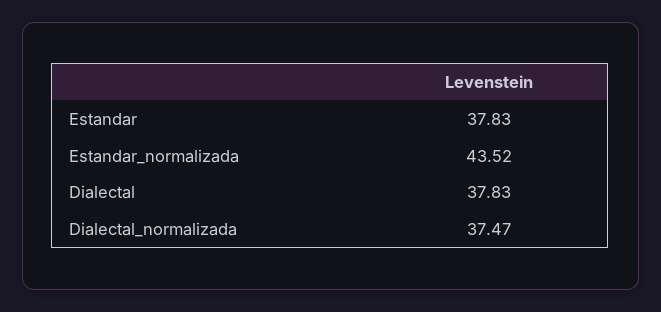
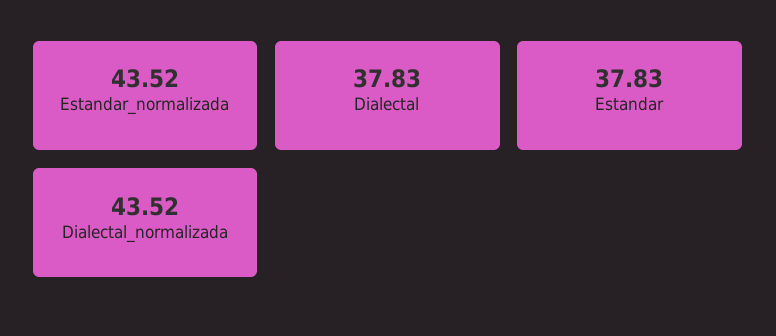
Dialectal_normalizada: 37.47 -> 43.52

